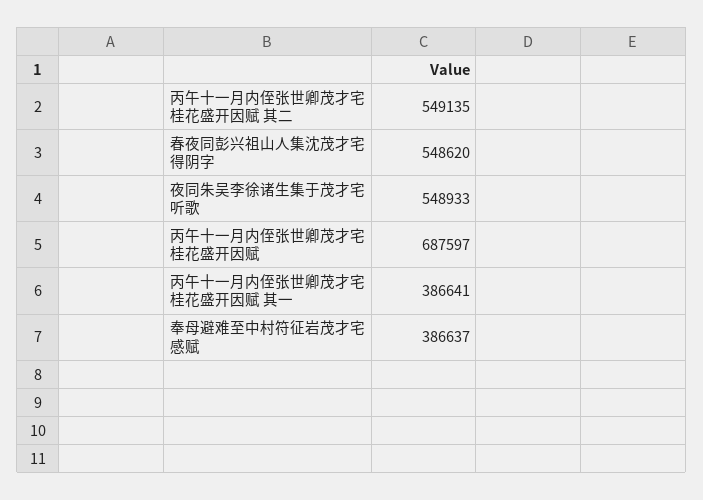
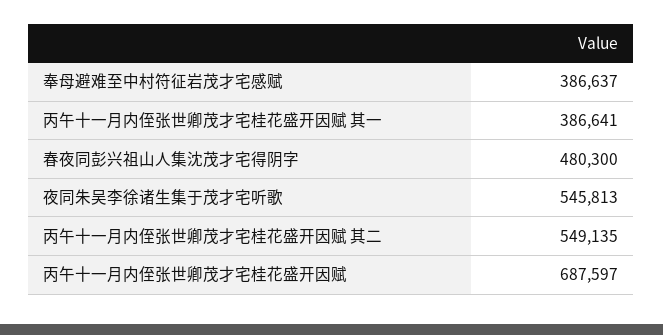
春夜同彭兴祖山人集沈茂才宅得阴字: 548620 -> 480300
夜同朱吴李徐诸生集于茂才宅听歌: 548933 -> 545813

